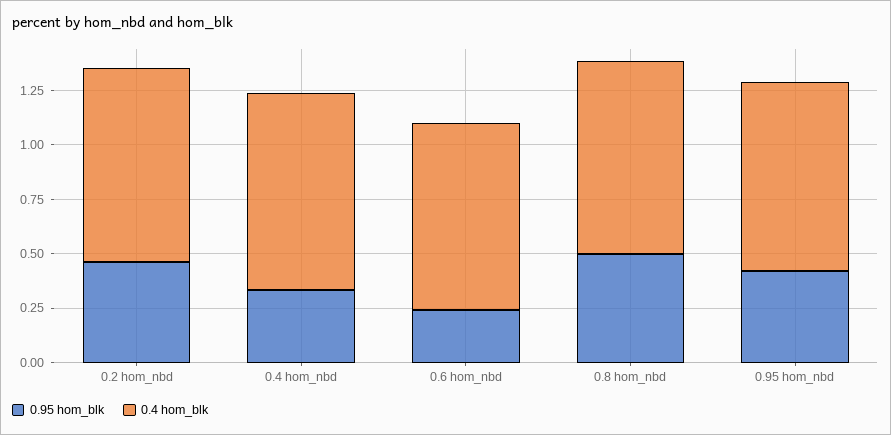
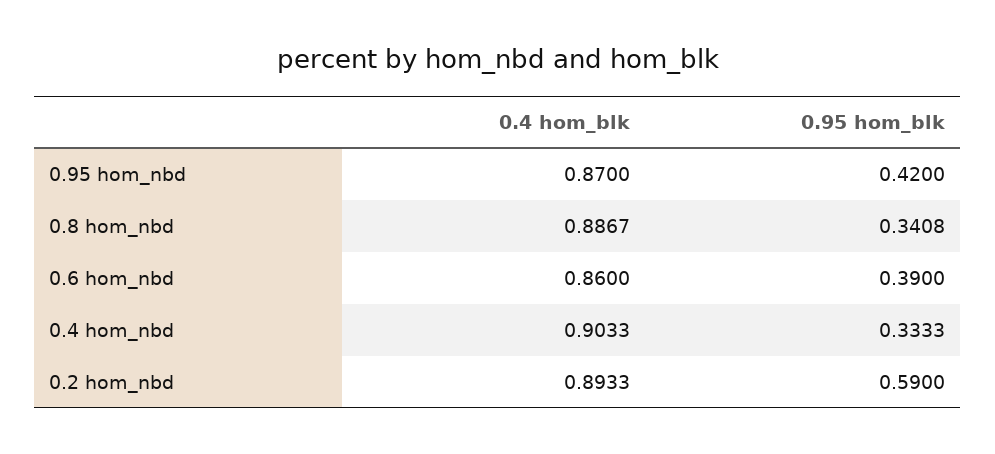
0.95 hom_blk, 0.2 hom_nbd: 0.45 -> 0.59
0.95 hom_blk, 0.6 hom_nbd: 0.25 -> 0.39
0.95 hom_blk, 0.8 hom_nbd: 0.5 -> 0.3408

